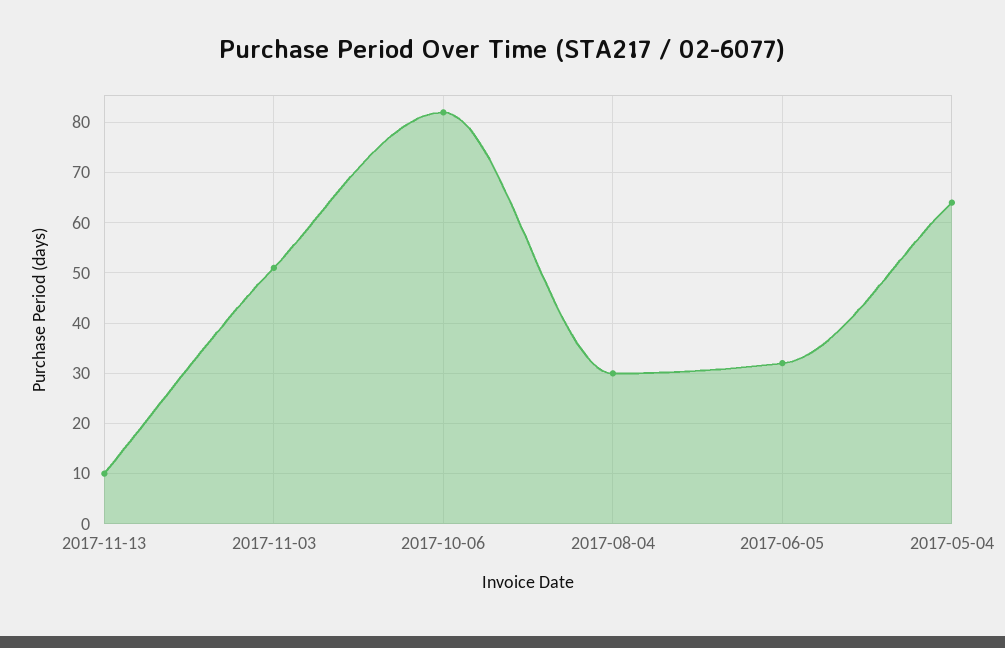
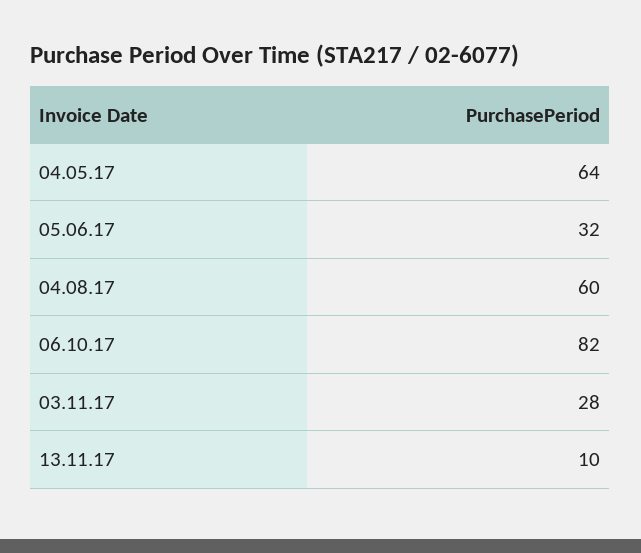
2017-11-03: 50 -> 28
2017-08-04: 30 -> 60

